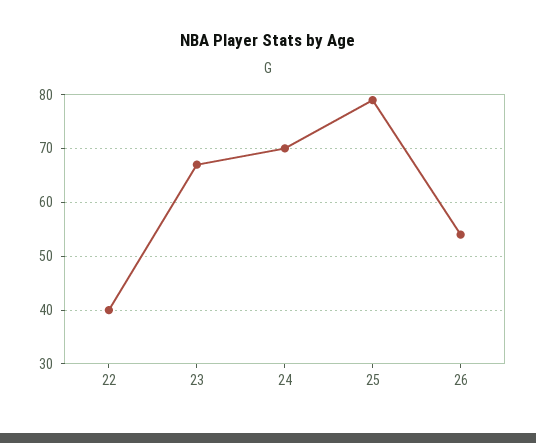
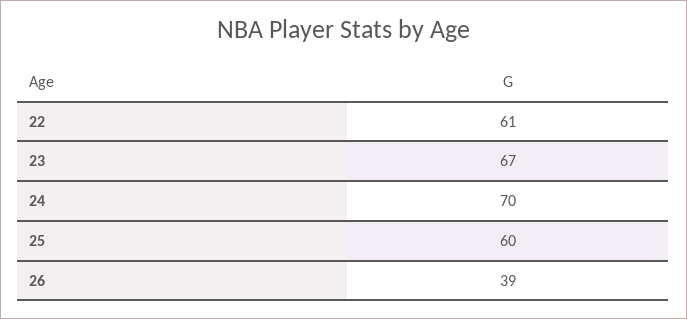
22: 40 -> 61
25: 80 -> 60
26: 55 -> 39

